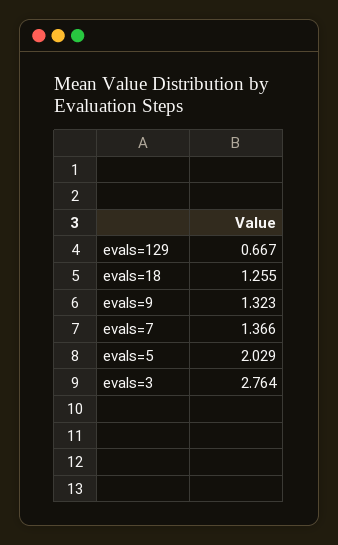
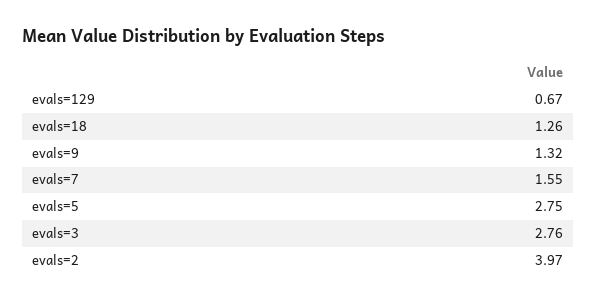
evals=7: 1.366 -> 1.55
evals=5: 2.029 -> 2.75
evals=2: none -> 3.97

